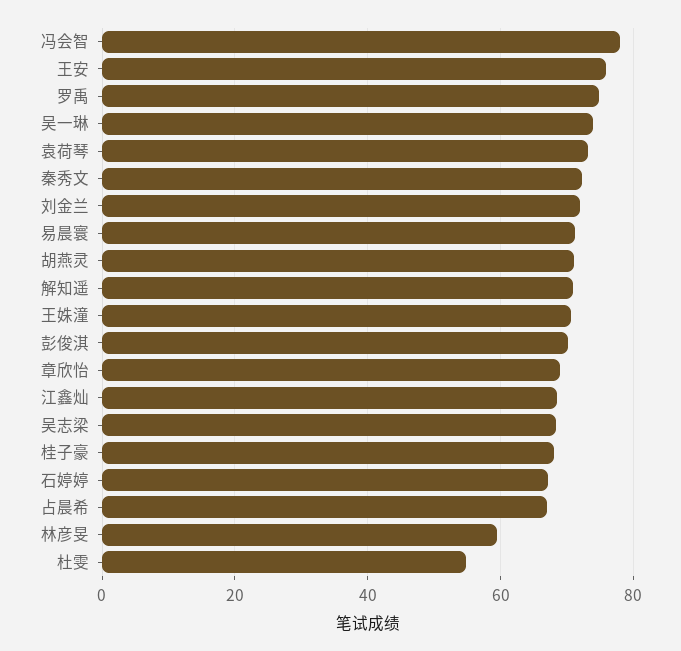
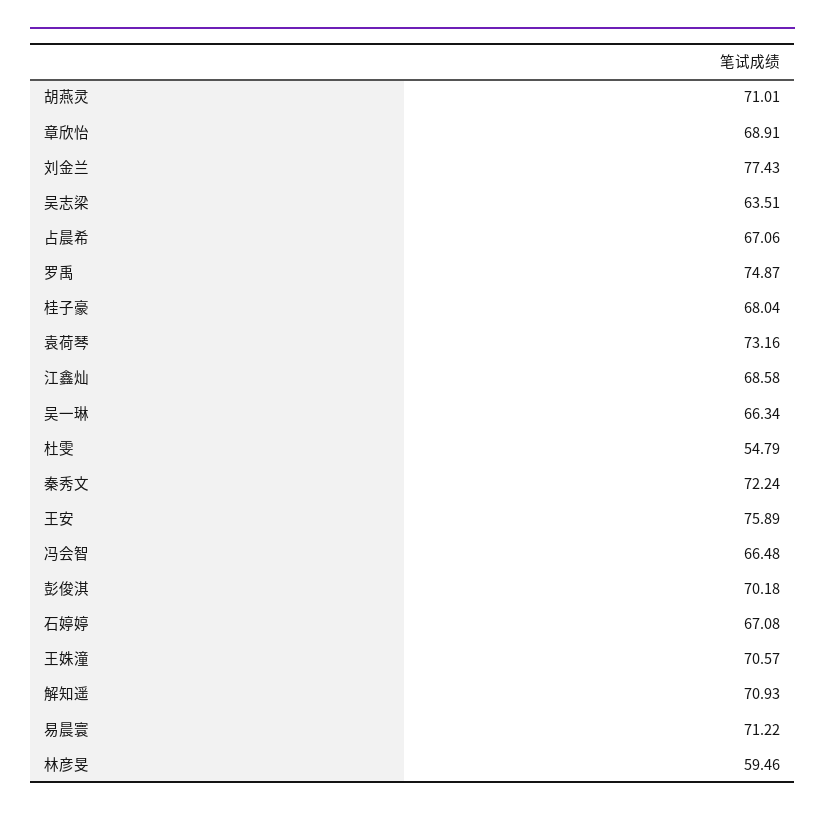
冯会智: 78 -> 66.48
吴一琳: 74 -> 66.34
刘金兰: 72 -> 77.43
吴志梁: 68 -> 63.51

